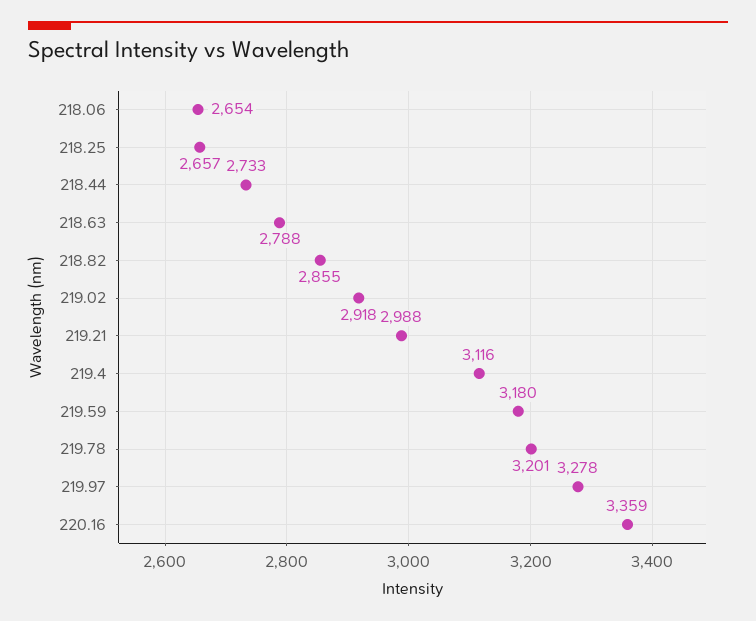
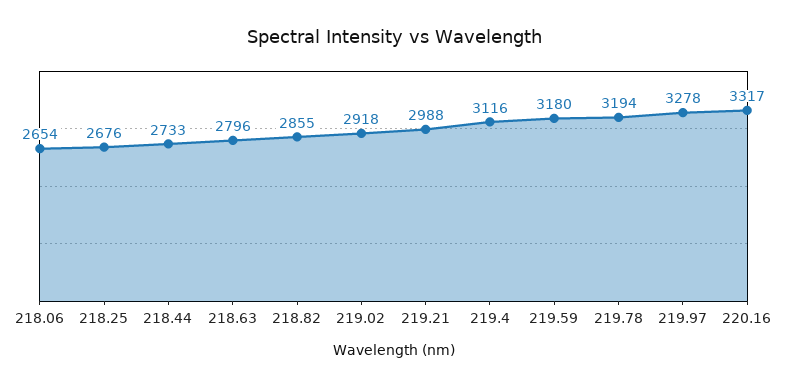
218.25: 2657 -> 2676
218.63: 2788 -> 2796
219.78: 3201 -> 3194
220.16: 3359 -> 3317

